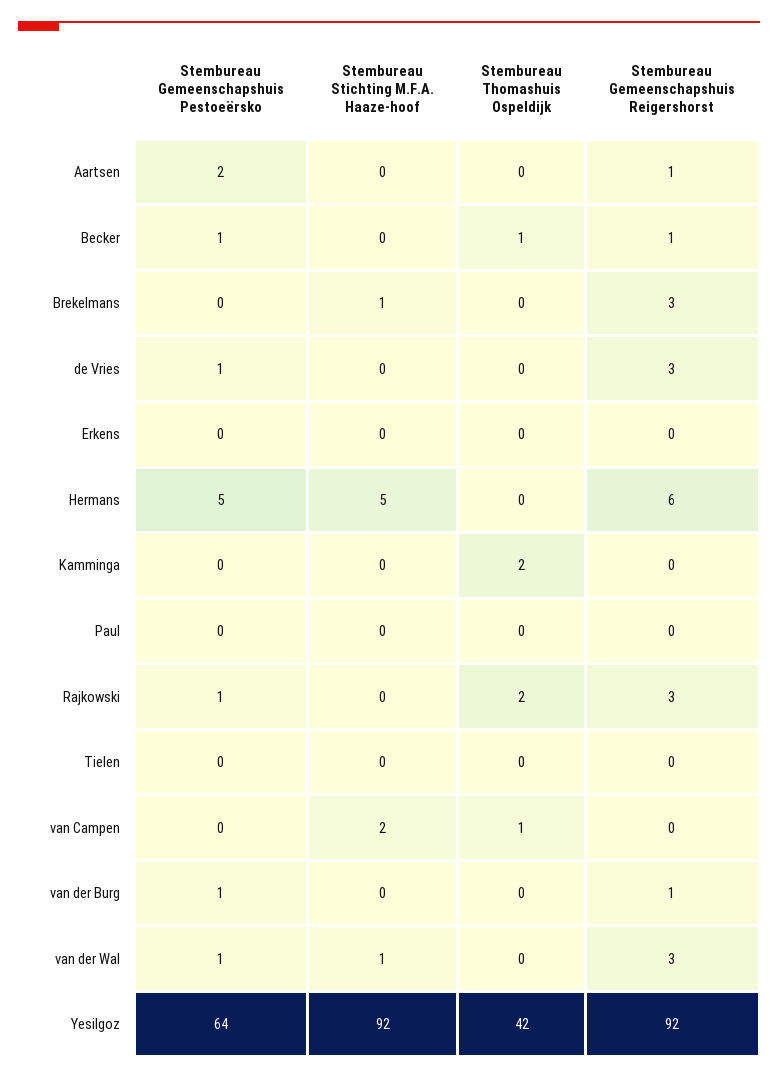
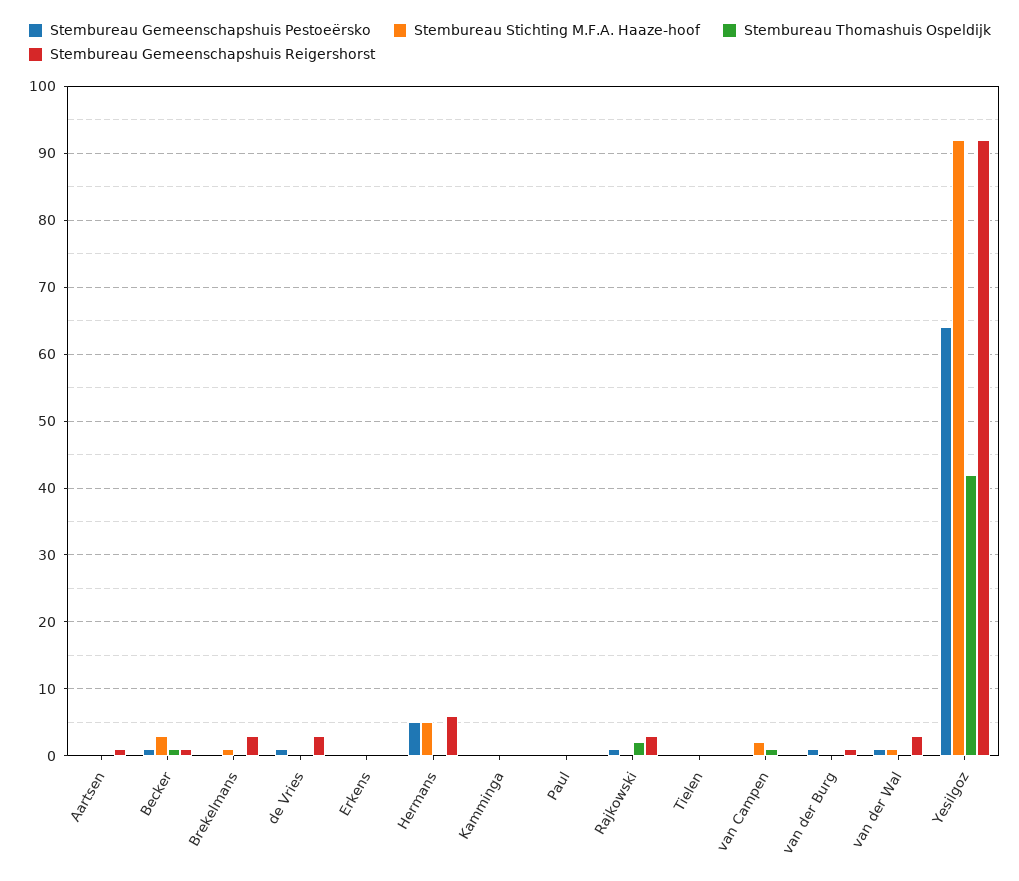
Stembureau Gemeenschapshuis Pestoeërsko, Aartsen: 2 -> 0
Stembureau Stichting M.F.A. Haaze-hoof, Becker: 0 -> 3
Stembureau Thomashuis Ospeldijk, Kamminga: 2 -> 0

